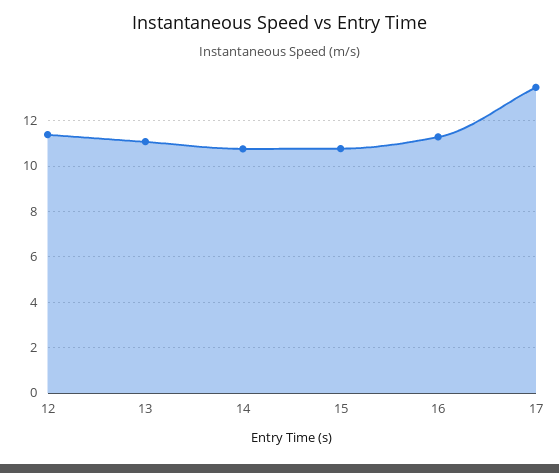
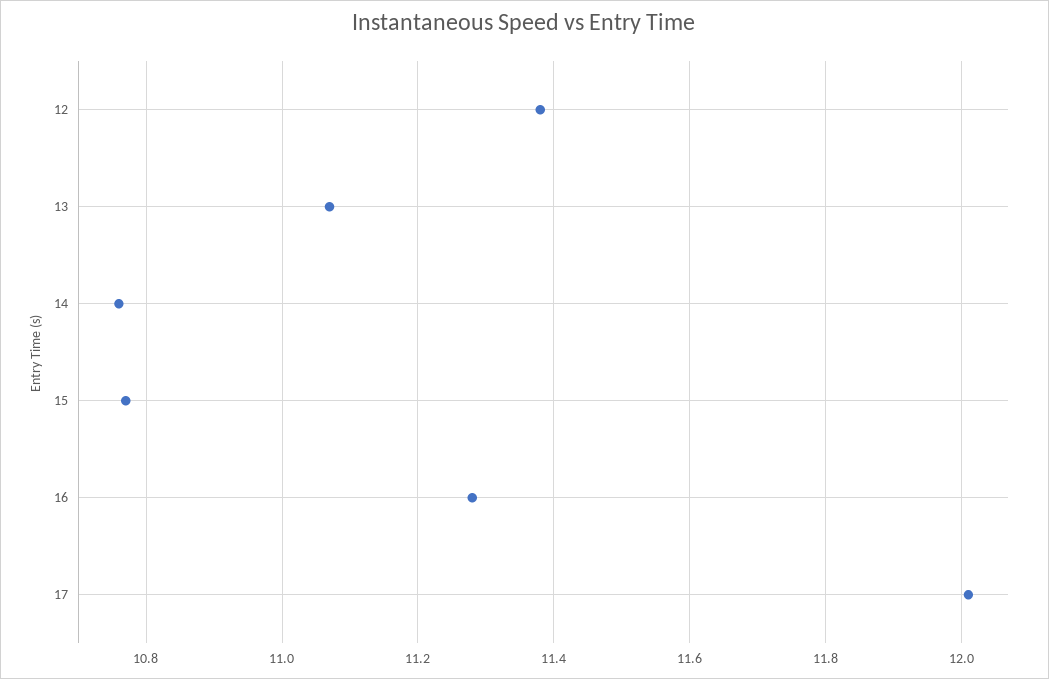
17: 13.5 -> 12

